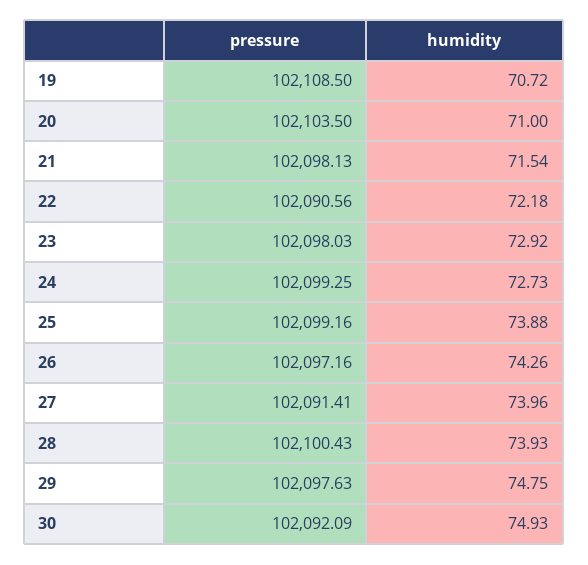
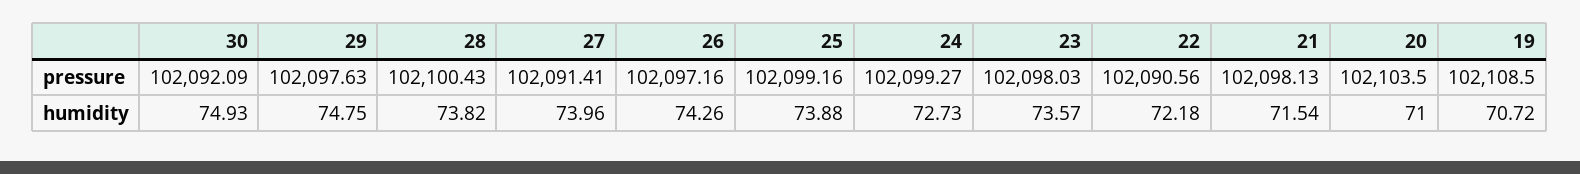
humidity, 23: 72.92 -> 73.57
pressure, 24: 102099.25 -> 102099.27
humidity, 28: 73.93 -> 73.82

